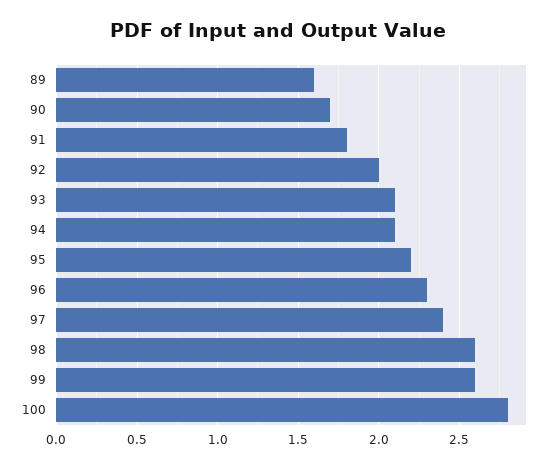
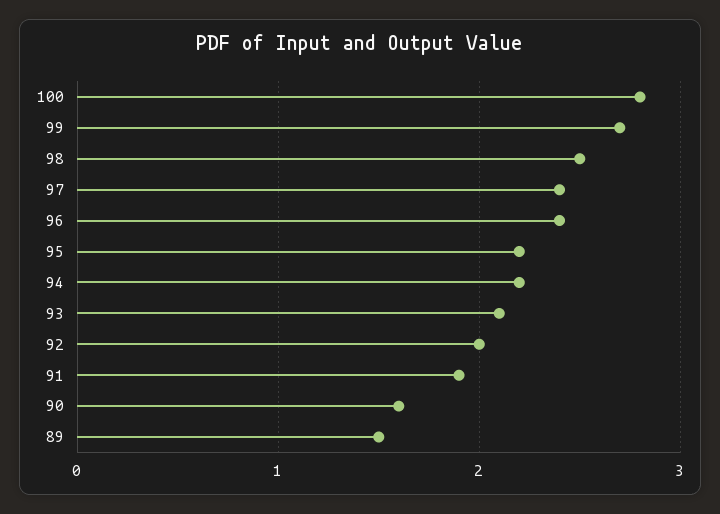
89: 1.6 -> 1.5
90: 1.7 -> 1.6
91: 1.8 -> 1.9
94: 2.1 -> 2.2
96: 2.3 -> 2.4
98: 2.6 -> 2.5
99: 2.6 -> 2.7

